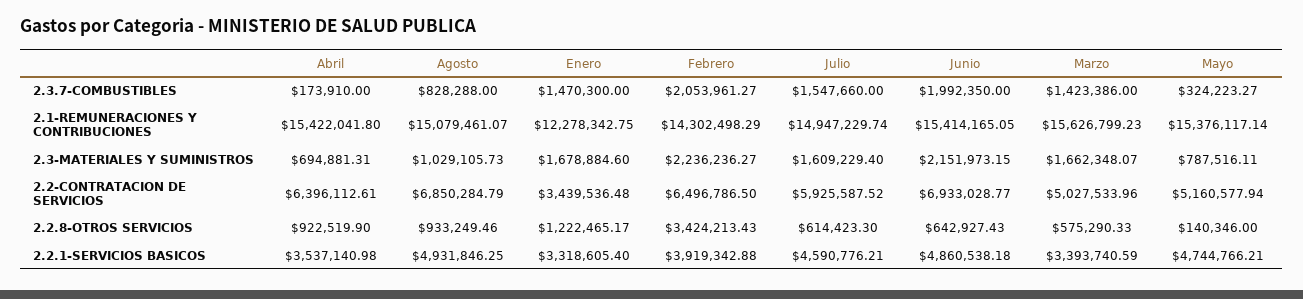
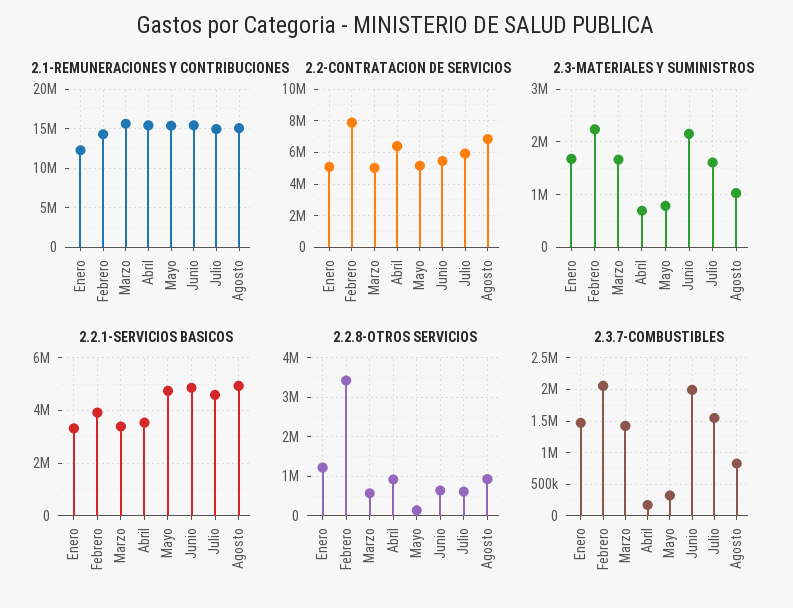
2.2-CONTRATACION DE SERVICIOS, Enero: 3439536.48 -> 5000000
2.2-CONTRATACION DE SERVICIOS, Febrero: 6496786.5 -> 8000000
2.2-CONTRATACION DE SERVICIOS, Junio: 6933028.77 -> 5500000

